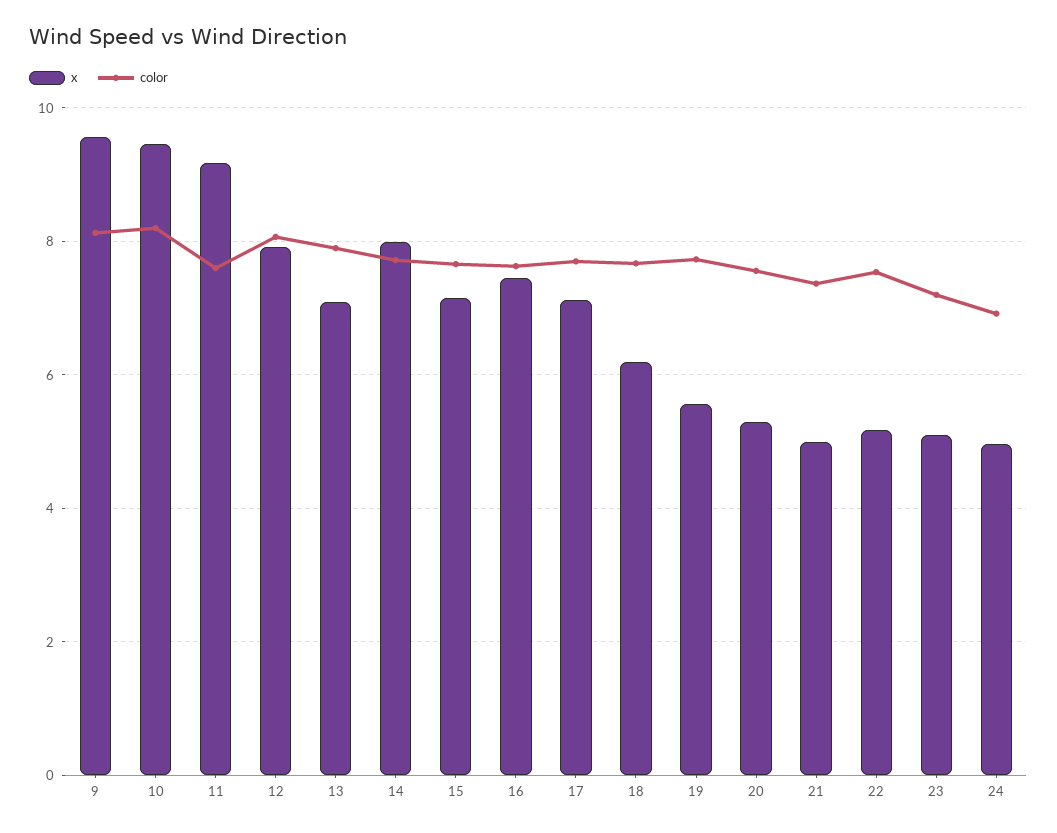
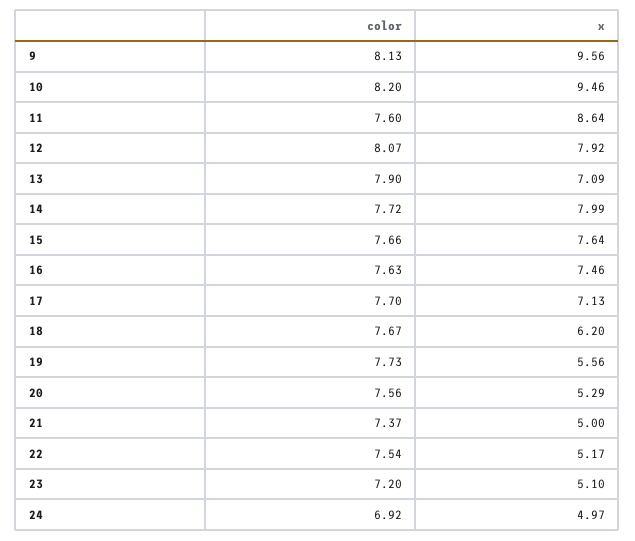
x, 11: 9.2 -> 8.64
x, 15: 7.2 -> 7.64

